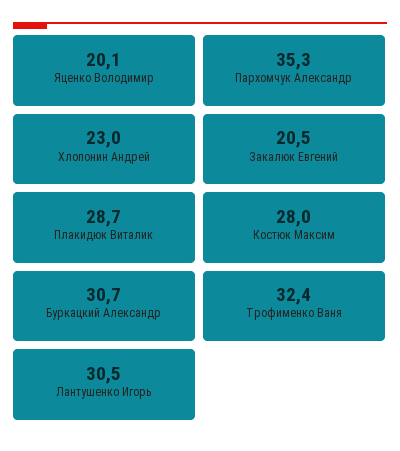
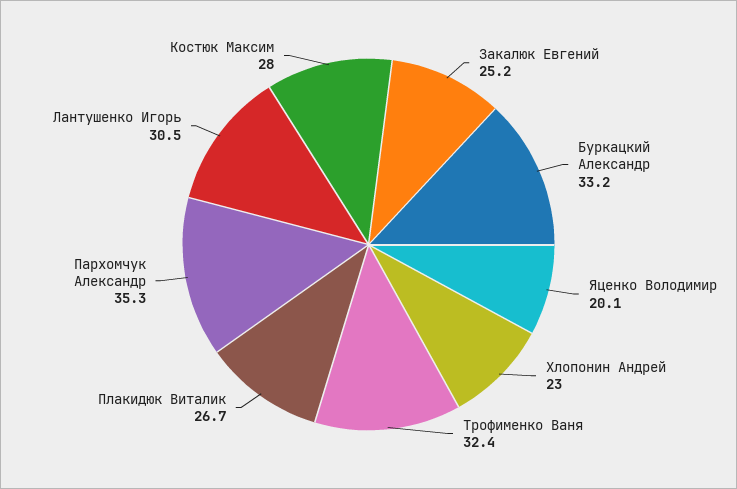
Закалюк Евгений: 20.5 -> 25.2
Плакидюк Виталик: 28.7 -> 26.7
Буркацкий Александр: 30.7 -> 33.2

